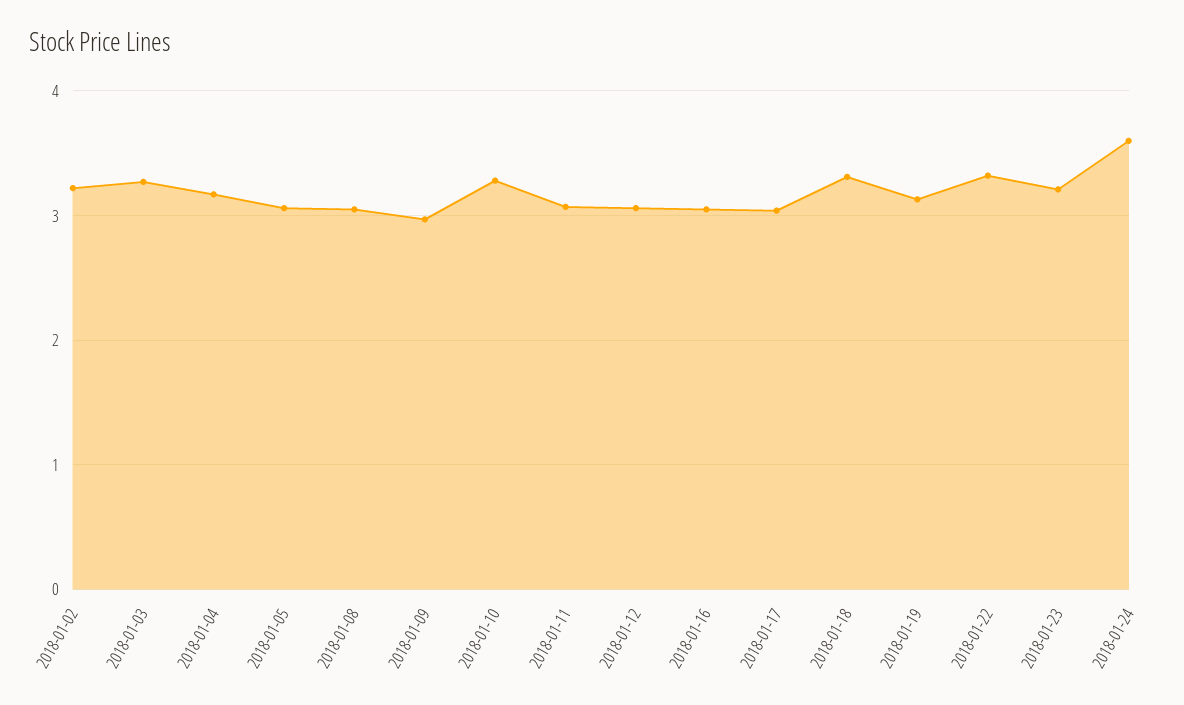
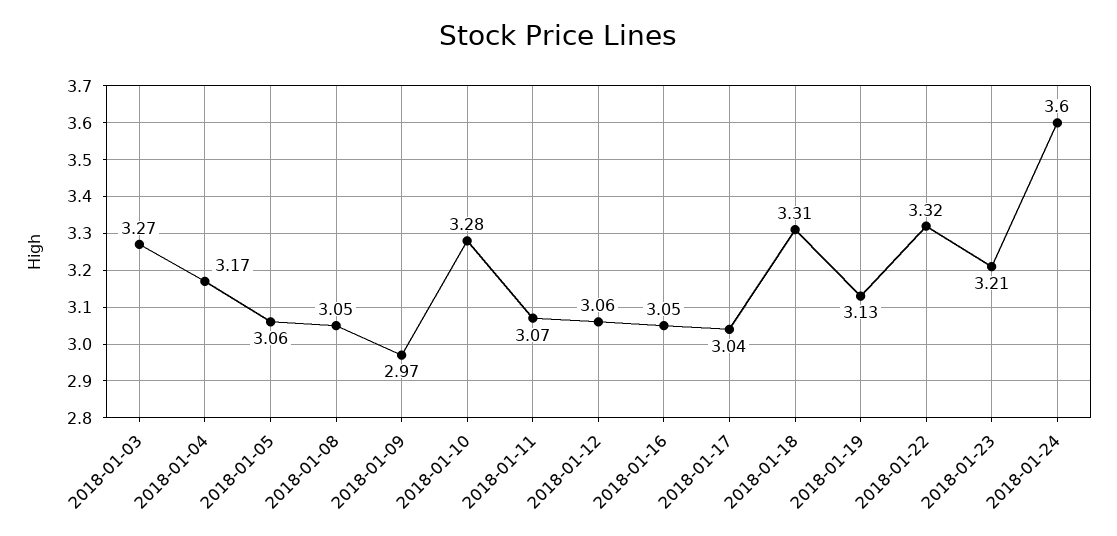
2018-01-02: 3.2 -> none

